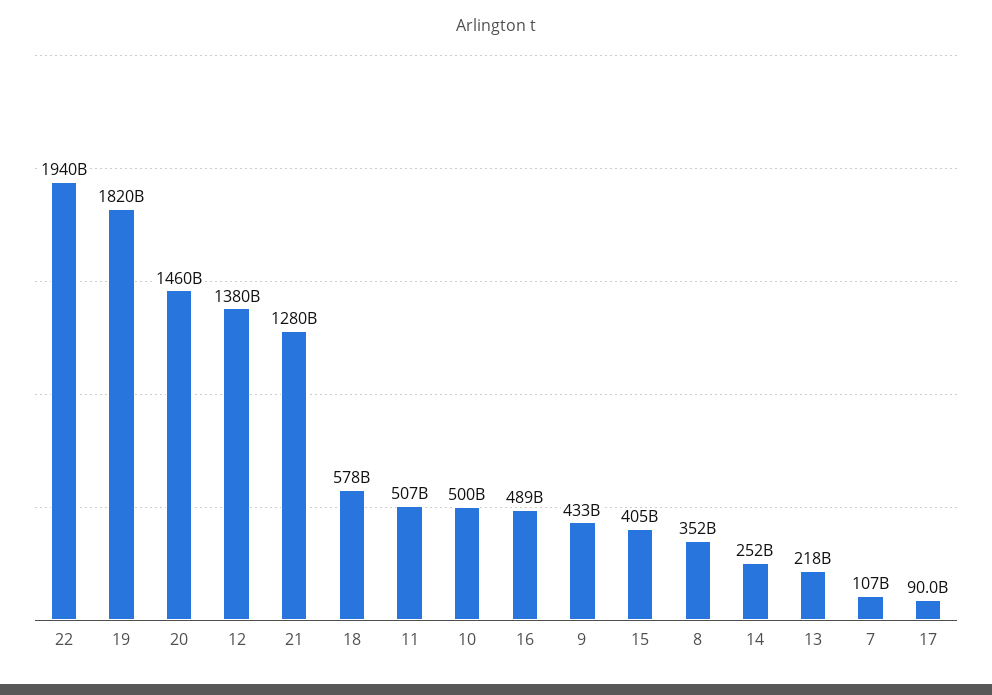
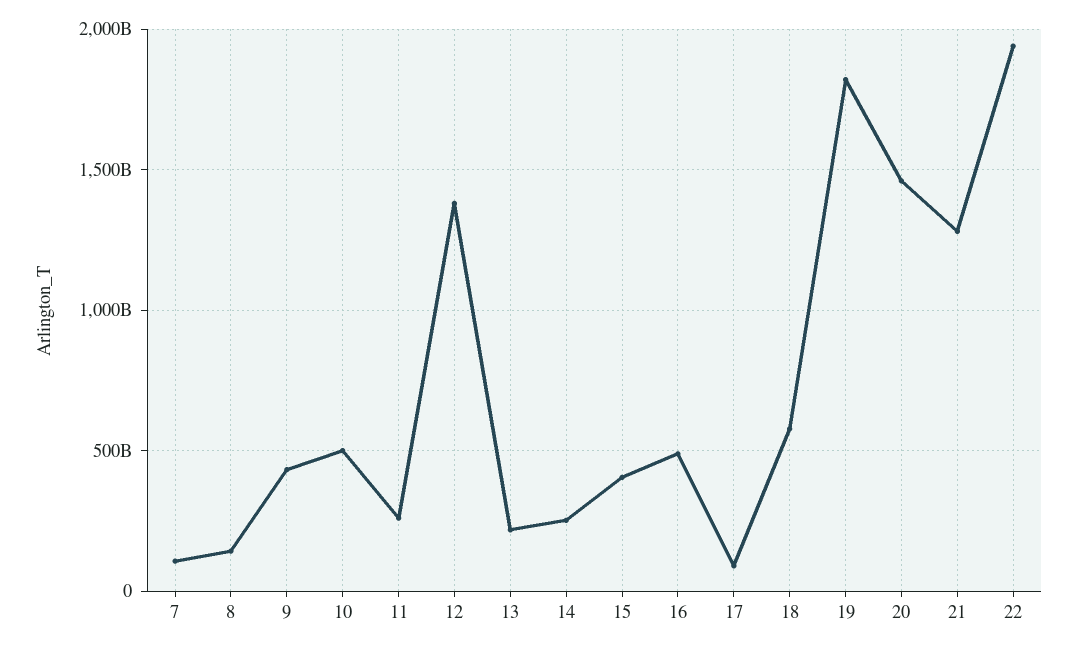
11: 507000000000 -> 250000000000
8: 352000000000 -> 150000000000

